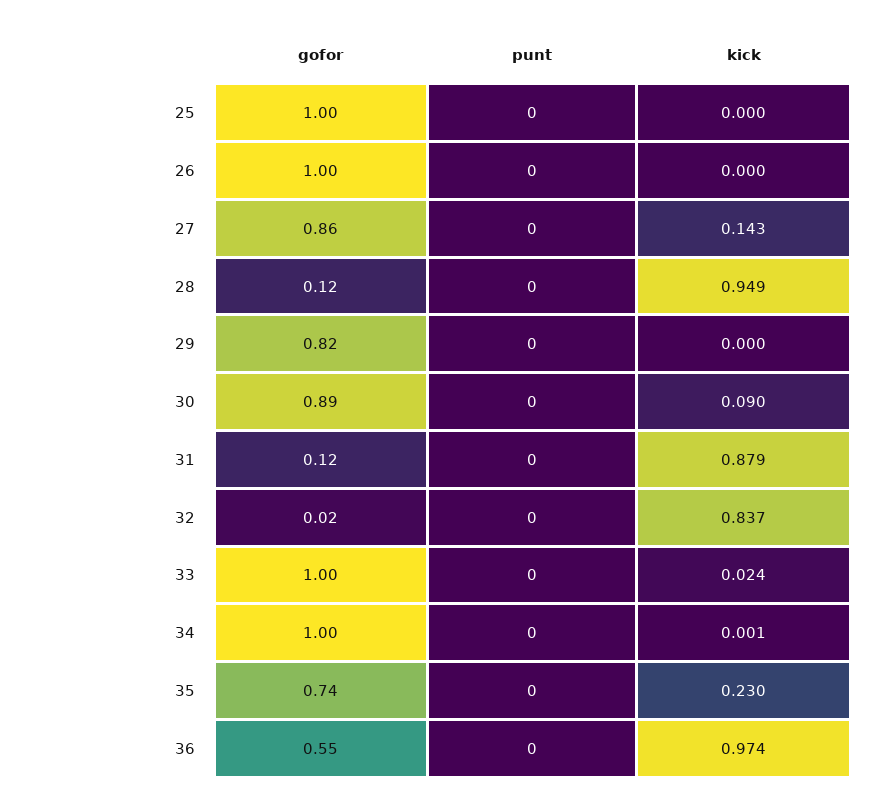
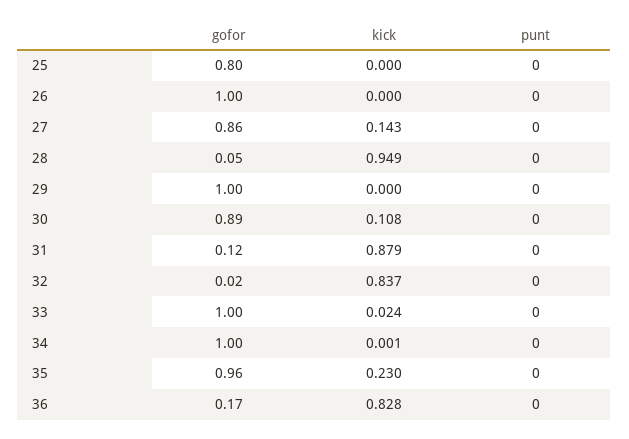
gofor, 25: 1 -> 0.8
gofor, 28: 0.12 -> 0.05
gofor, 29: 0.82 -> 1
kick, 30: 0.09 -> 0.108
gofor, 35: 0.74 -> 0.96
gofor, 36: 0.55 -> 0.17
kick, 36: 0.974 -> 0.828

